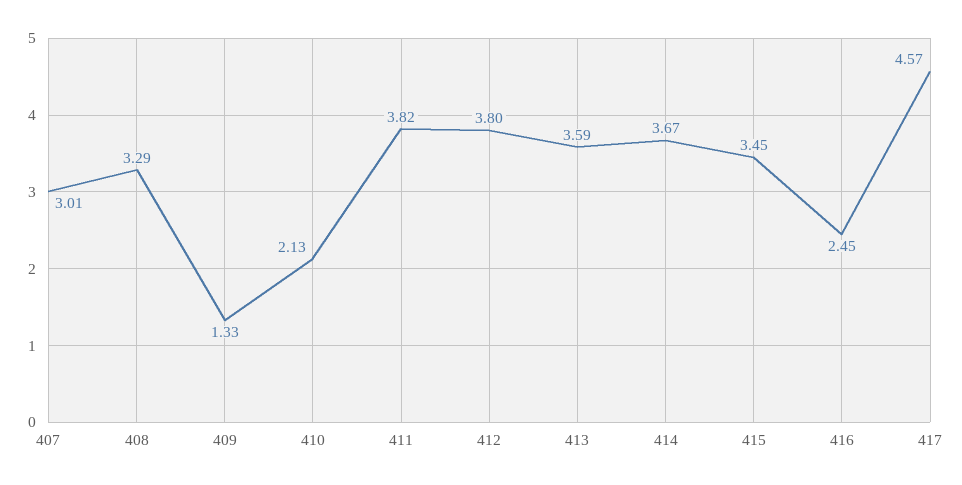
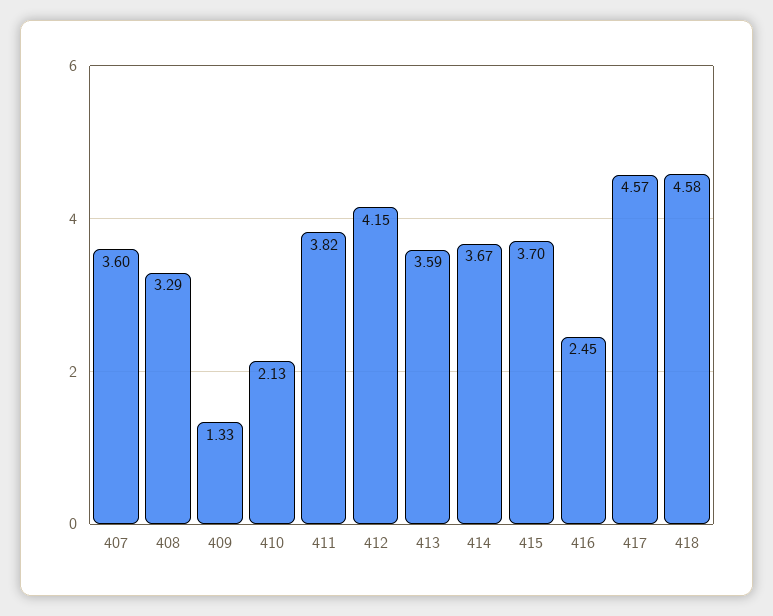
407: 3.01 -> 3.6
412: 3.8 -> 4.15
415: 3.45 -> 3.7
418: none -> 4.58

